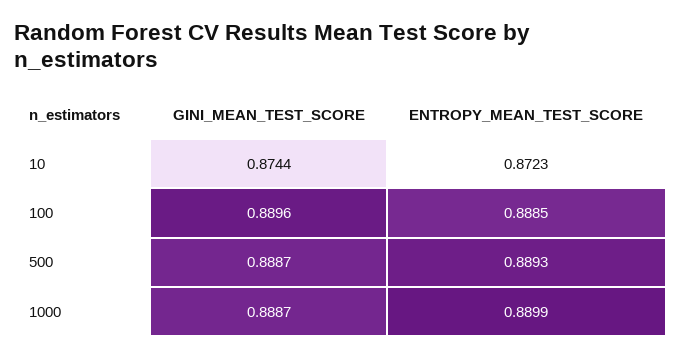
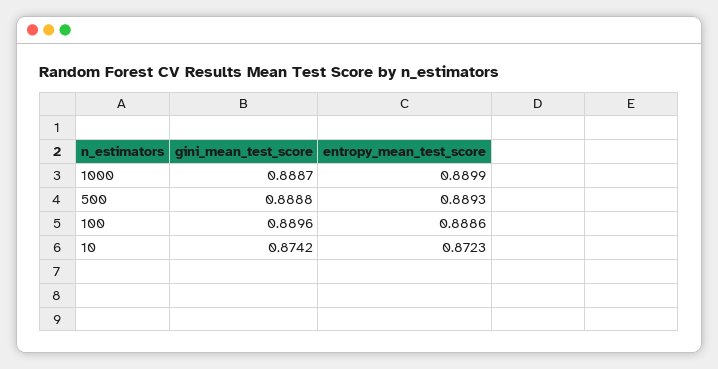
GINI_MEAN_TEST_SCORE, 10: 0.8744 -> 0.8742
ENTROPY_MEAN_TEST_SCORE, 100: 0.8885 -> 0.8886
GINI_MEAN_TEST_SCORE, 500: 0.8887 -> 0.8888

